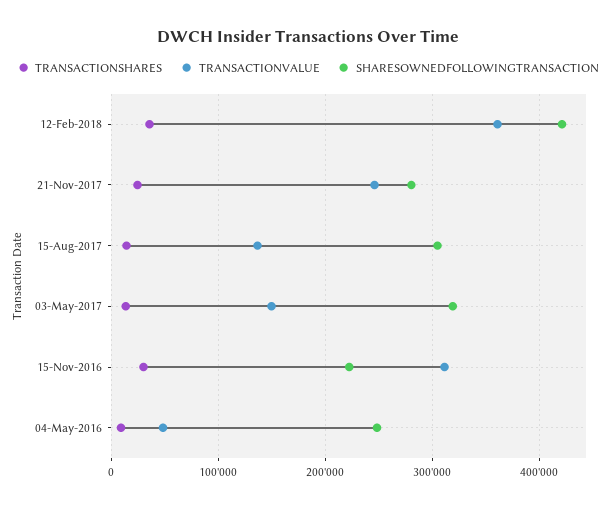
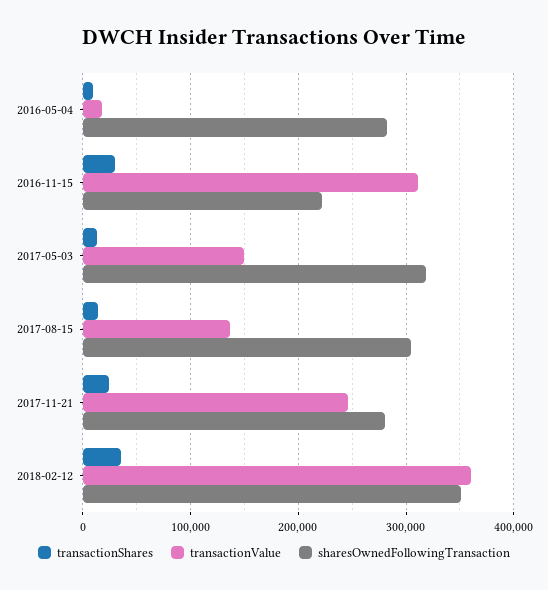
SHARESOWNEDFOLLOWINGTRANSACTION, 12-Feb-2018: 420000 -> 350000
TRANSACTIONVALUE, 04-May-2016: 50000 -> 20000
SHARESOWNEDFOLLOWINGTRANSACTION, 04-May-2016: 250000 -> 280000

